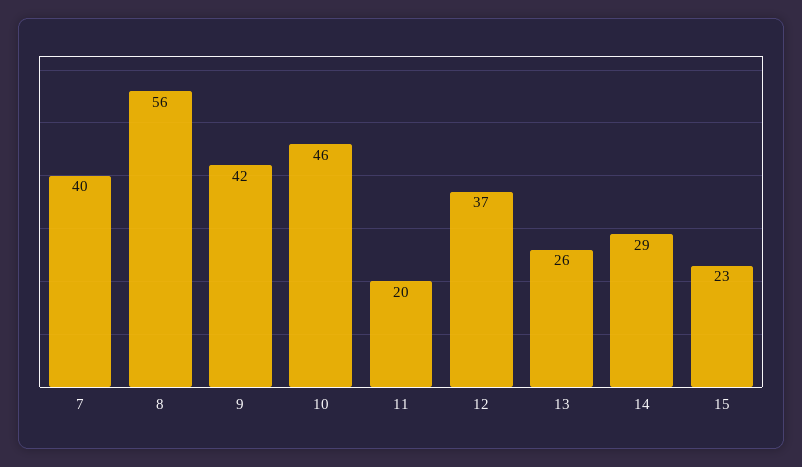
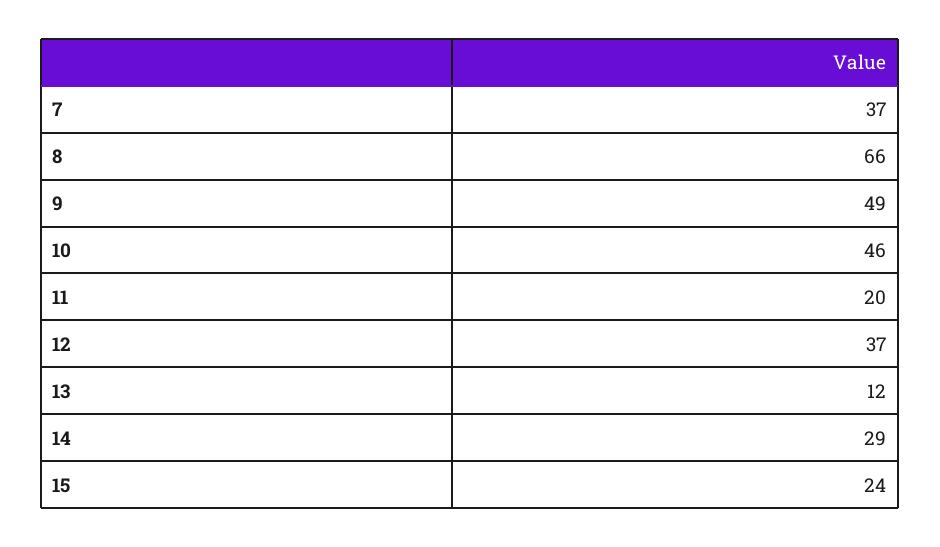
7: 40 -> 37
8: 56 -> 66
9: 42 -> 49
13: 26 -> 12
15: 23 -> 24

